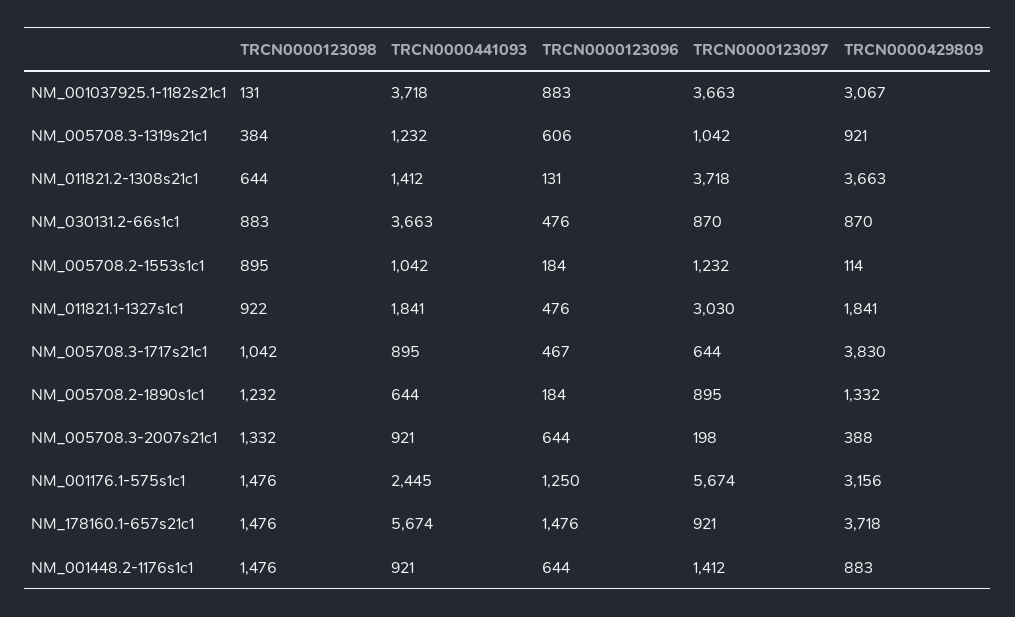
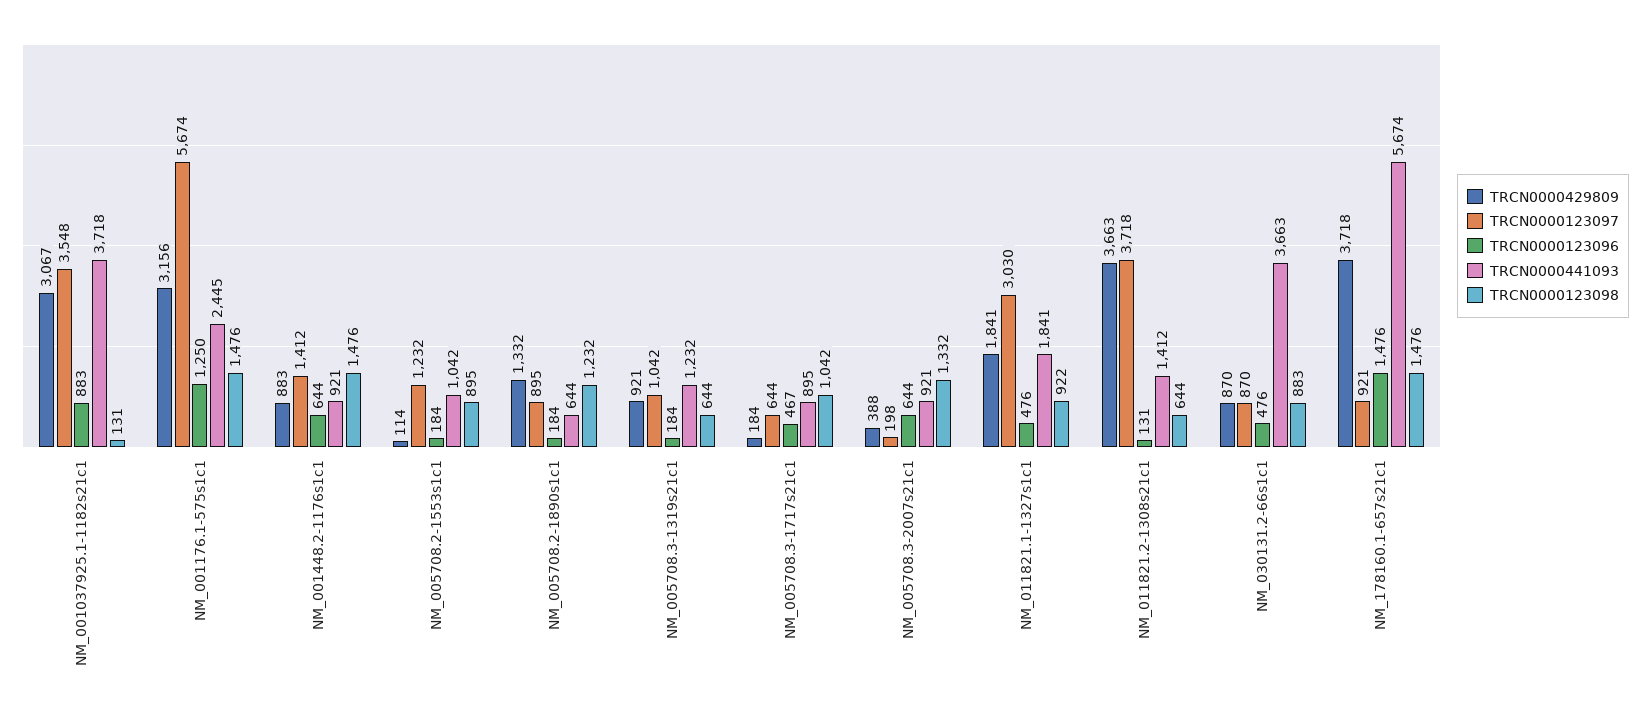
TRCN0000123097, NM_001037925.1-1182s21c1: 3663 -> 3548
TRCN0000123098, NM_005708.3-1319s21c1: 384 -> 644
TRCN0000123096, NM_005708.3-1319s21c1: 606 -> 184
TRCN0000429809, NM_005708.3-1717s21c1: 3830 -> 184

